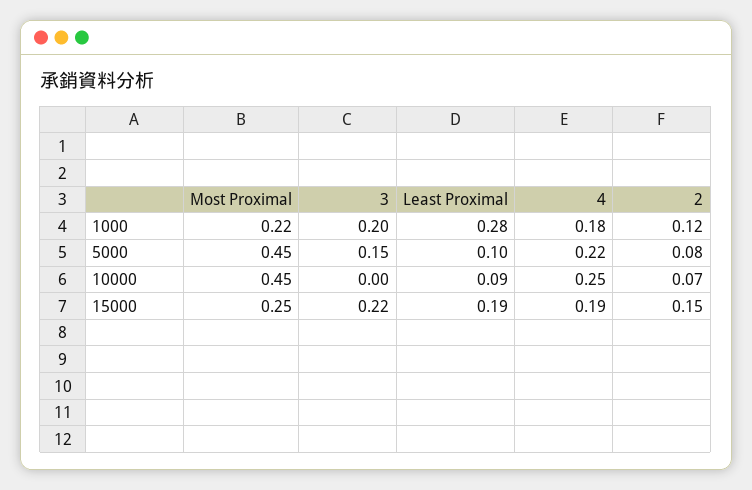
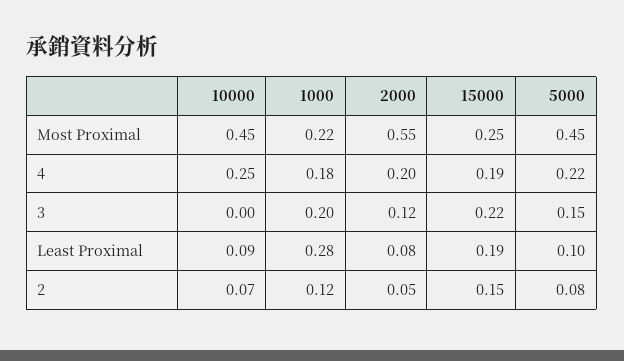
Most Proximal, 2000: none -> 0.55
4, 2000: none -> 0.2
3, 2000: none -> 0.12
Least Proximal, 2000: none -> 0.08
2, 2000: none -> 0.05

